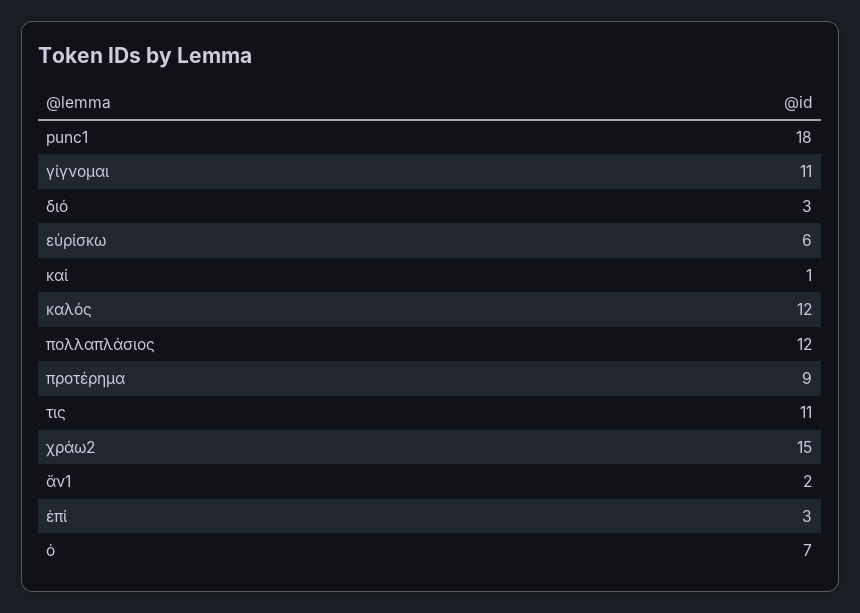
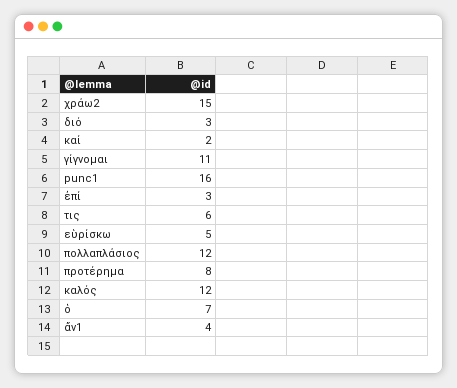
punc1: 18 -> 16
εὑρίσκω: 6 -> 5
καί: 1 -> 2
προτέρημα: 9 -> 8
τις: 11 -> 6
ἄν1: 2 -> 4

